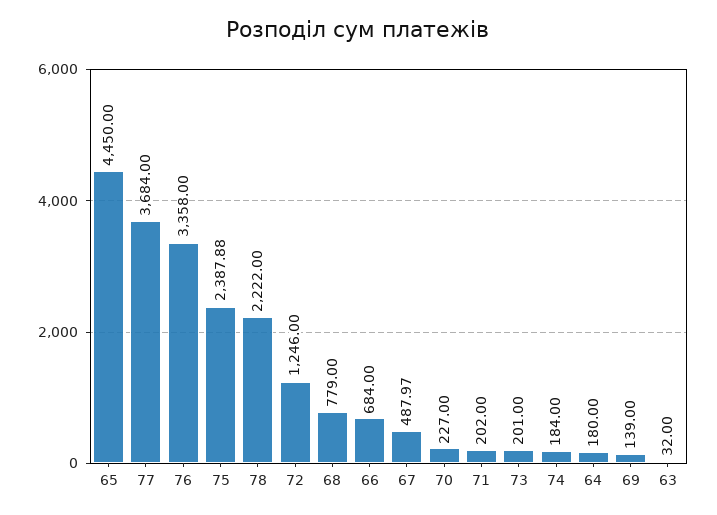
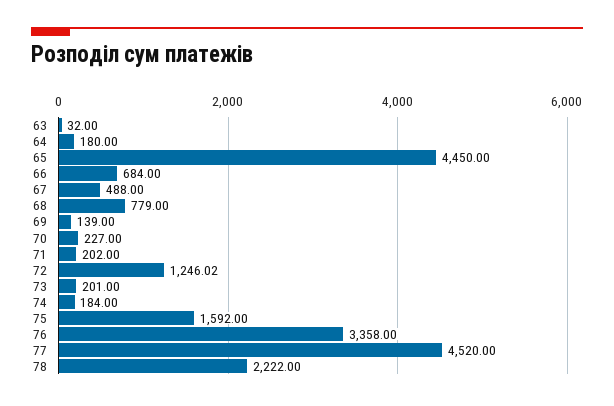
77: 3684 -> 4520
75: 2387.88 -> 1592
72: 1246 -> 1246.02
67: 487.97 -> 488

